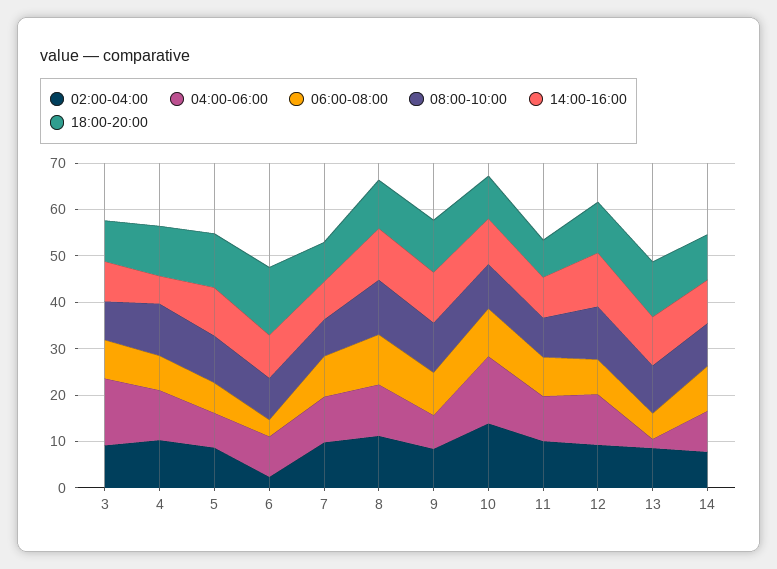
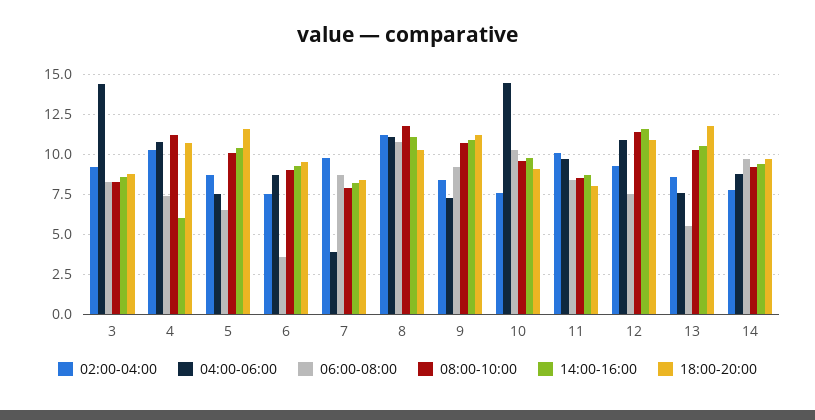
02:00-04:00, 6: 2 -> 7.5
18:00-20:00, 6: 14 -> 9.5
04:00-06:00, 7: 10 -> 4
02:00-04:00, 10: 14 -> 7.5
04:00-06:00, 13: 2 -> 7.5

